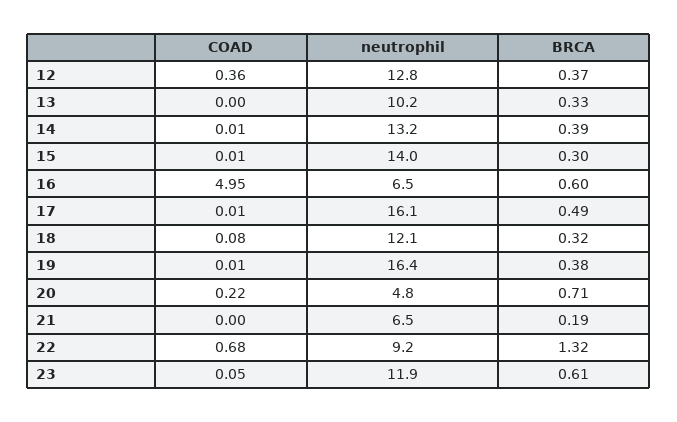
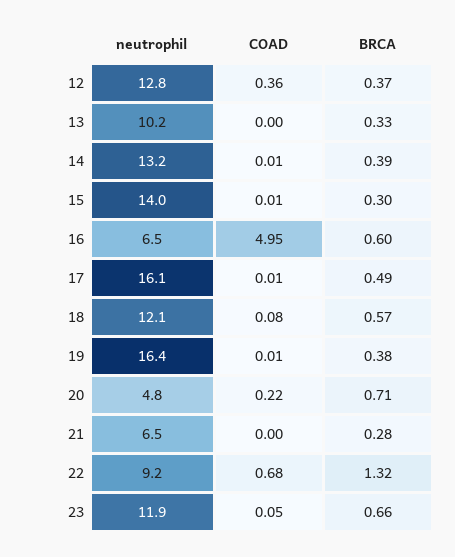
BRCA, 18: 0.32 -> 0.57
BRCA, 21: 0.19 -> 0.28
BRCA, 23: 0.61 -> 0.66

